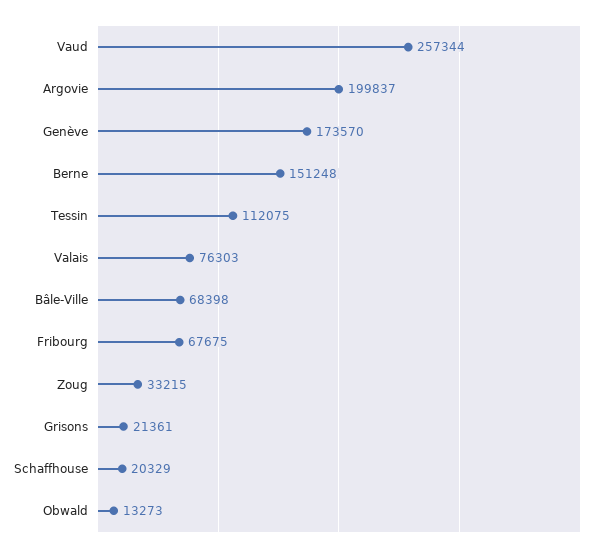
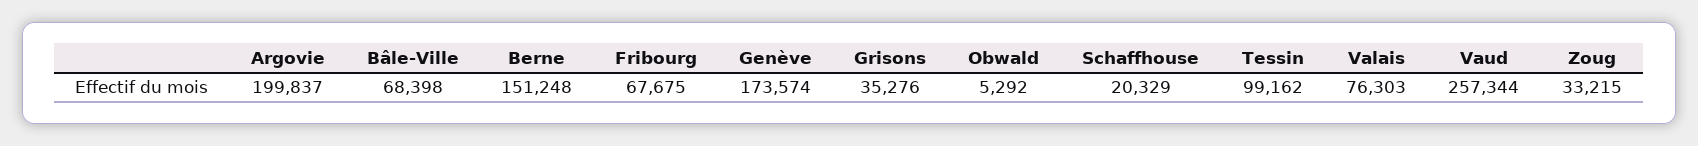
Genève: 173570 -> 173574
Tessin: 112075 -> 99162
Grisons: 21361 -> 35276
Obwald: 13273 -> 5292

